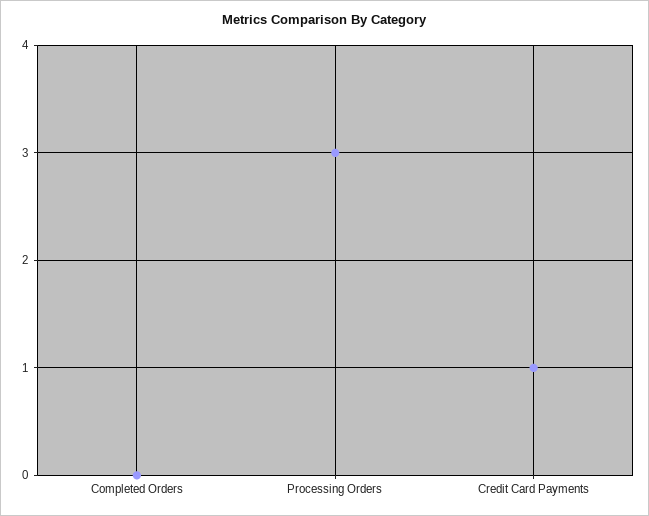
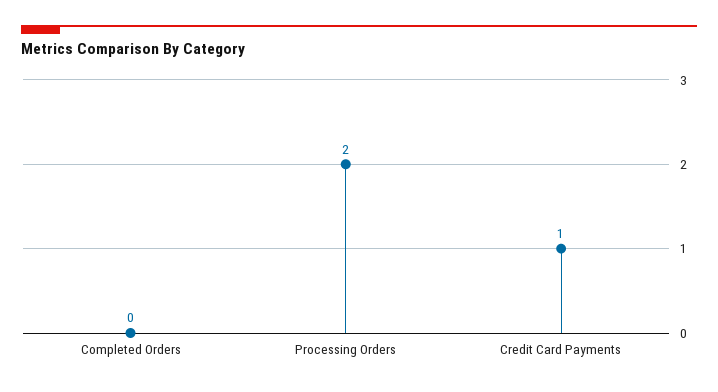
Processing Orders: 3 -> 2

